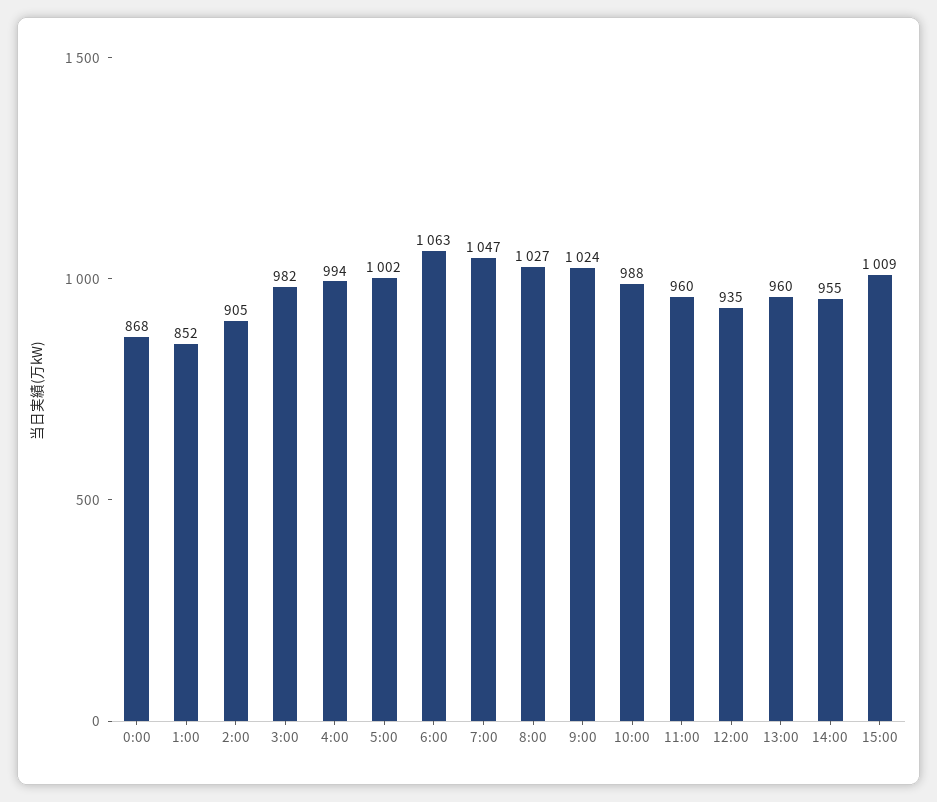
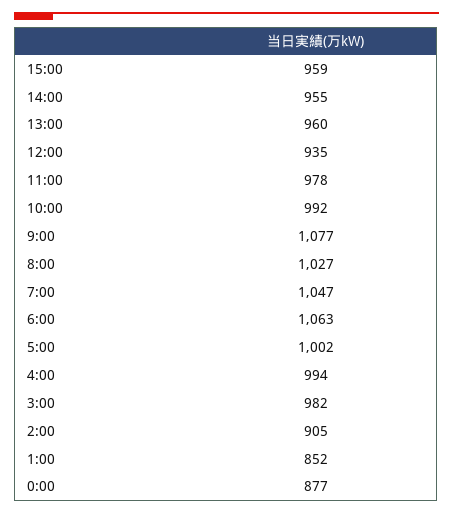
0:00: 868 -> 877
9:00: 1024 -> 1077
10:00: 988 -> 992
11:00: 960 -> 978
15:00: 1009 -> 959

